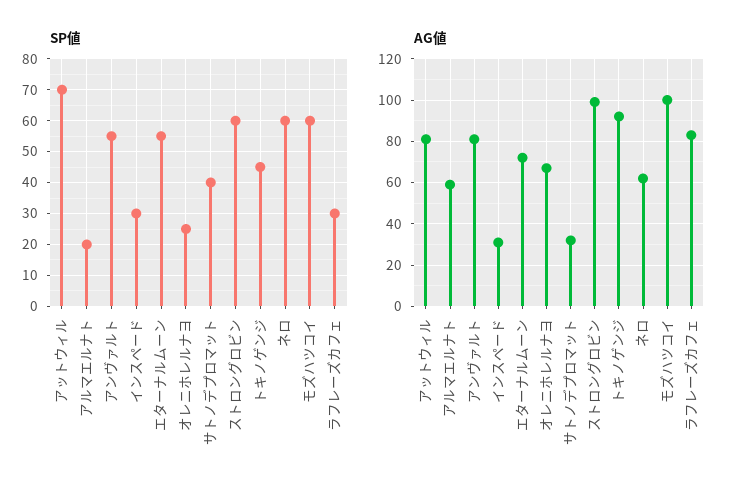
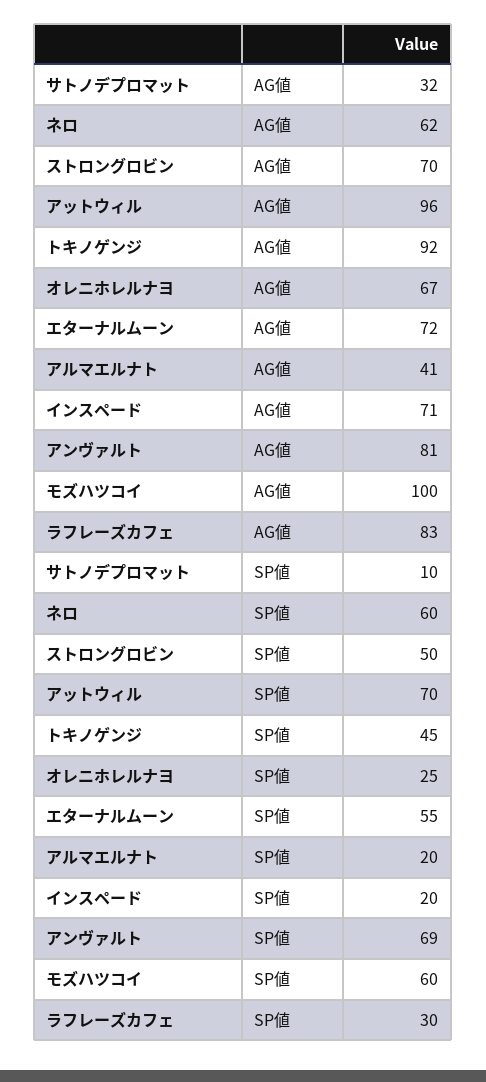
SP値, アンヴァルト: 55 -> 69
SP値, インスペード: 30 -> 20
SP値, サトノデプロマット: 40 -> 10
SP値, ストロングロビン: 60 -> 50
AG値, アットウィル: 80 -> 96
AG値, アルマエルナト: 60 -> 41
AG値, インスペード: 30 -> 71
AG値, ストロングロビン: 100 -> 70

